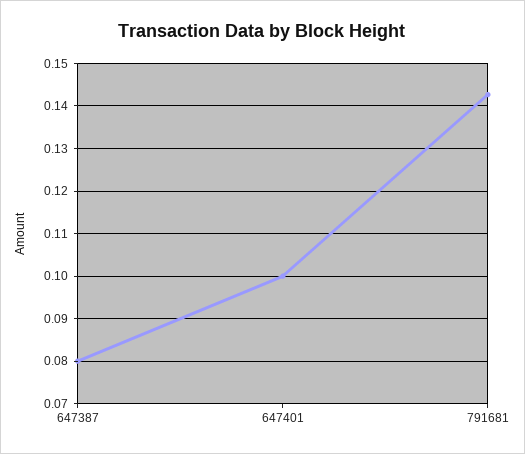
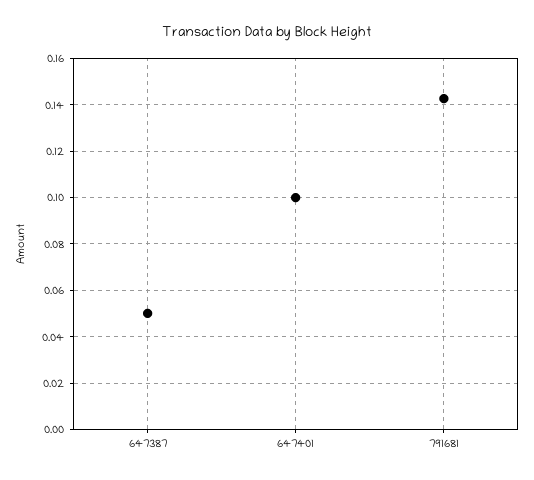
647387: 0.08 -> 0.05

